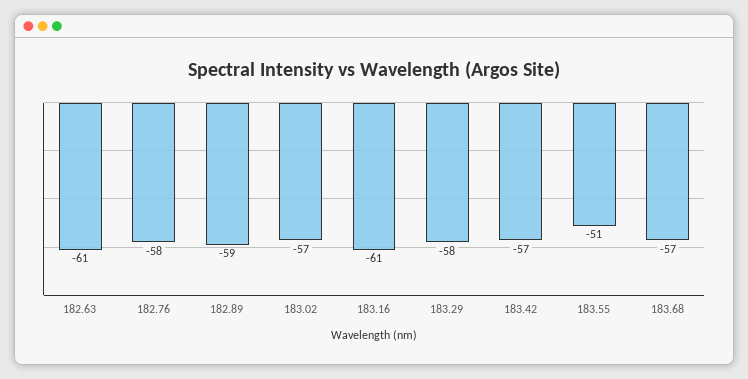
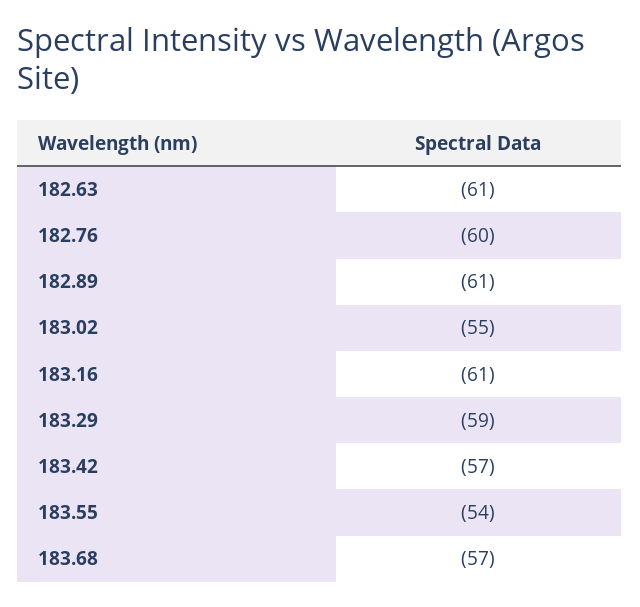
182.76: -58 -> -60
182.89: -59 -> -61
183.02: -57 -> -55
183.29: -58 -> -59
183.55: -51 -> -54

